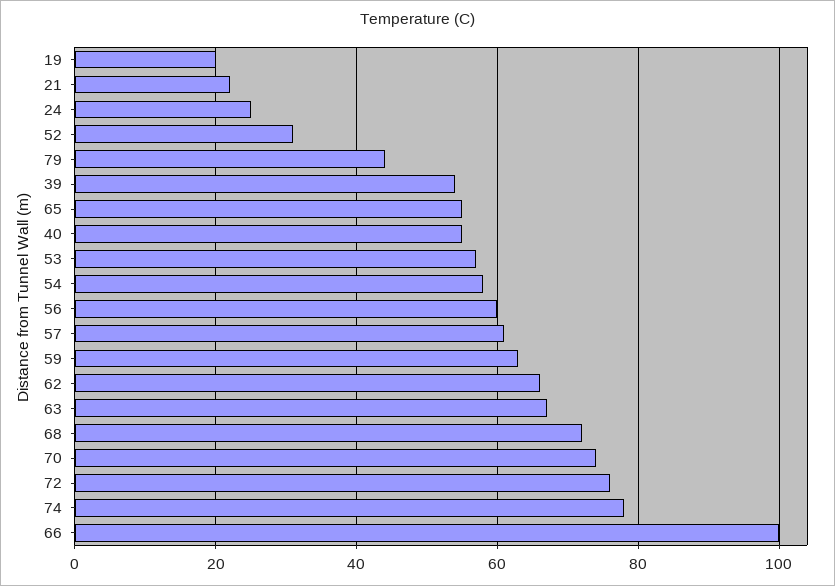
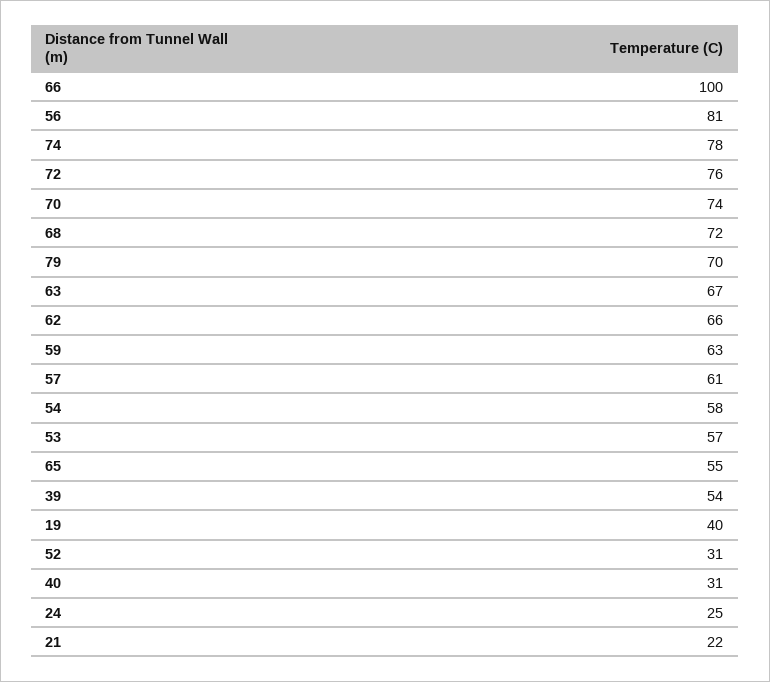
19: 20 -> 40
79: 45 -> 70
40: 55 -> 31
56: 60 -> 81

